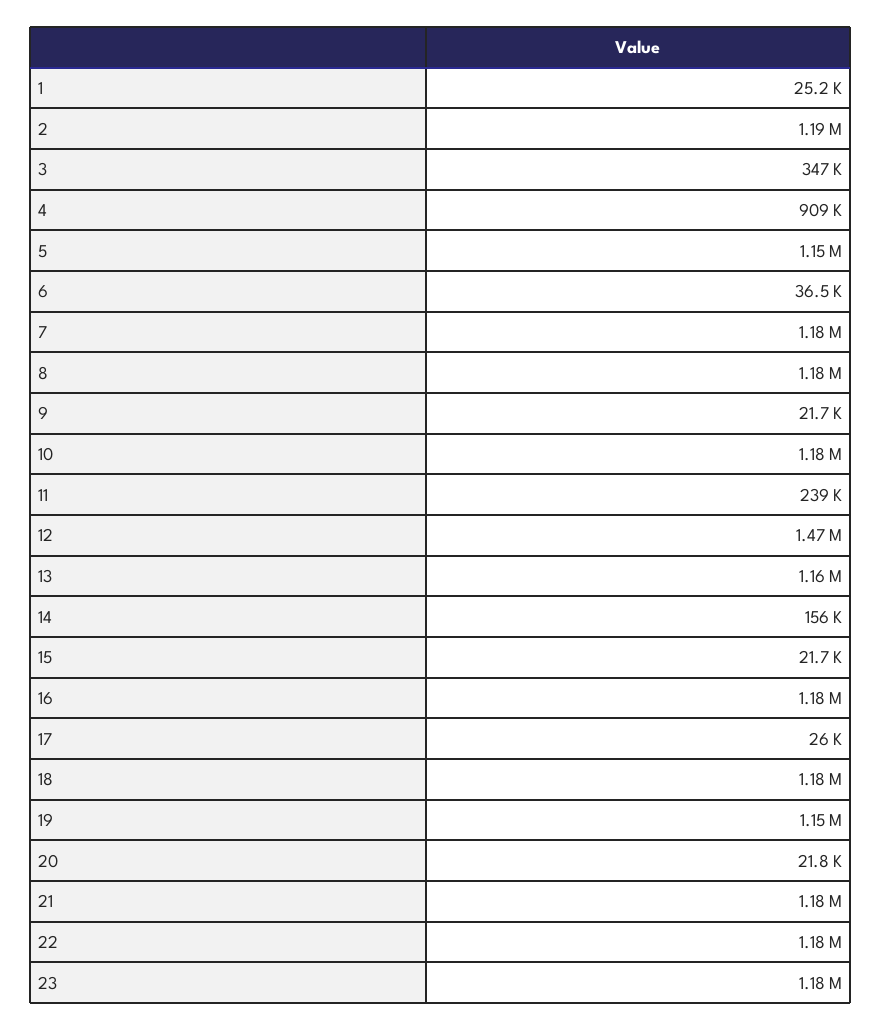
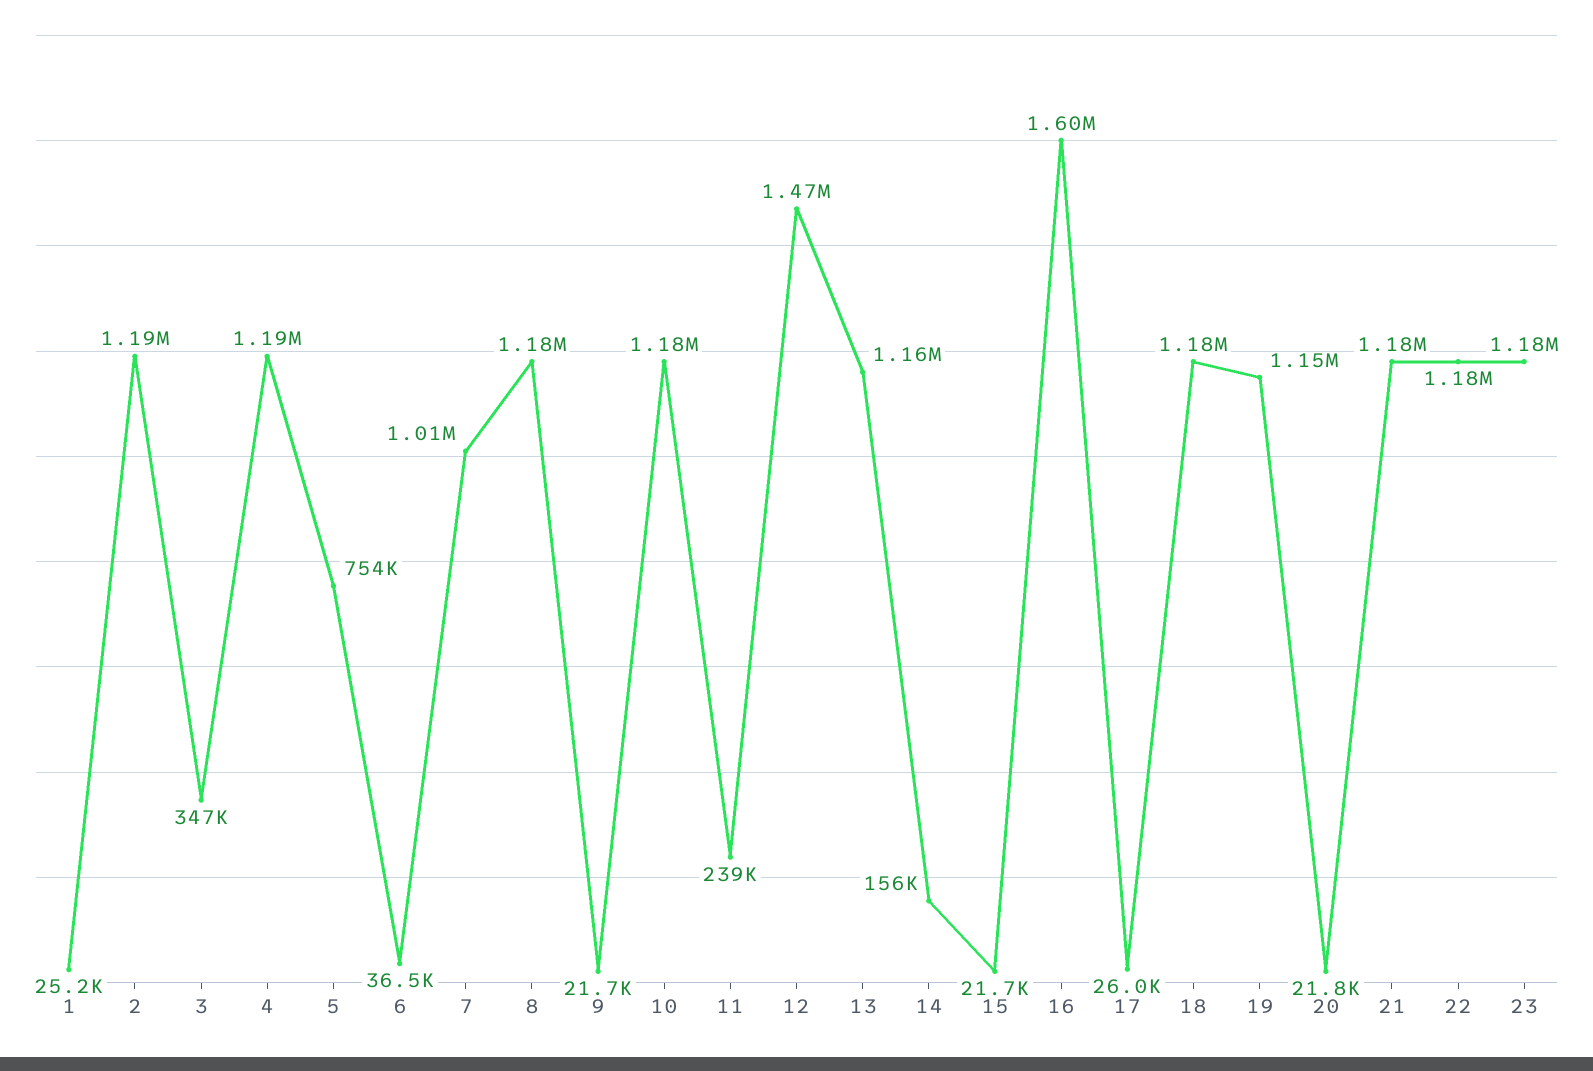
4: 909000 -> 1190000
5: 1150000 -> 754000
7: 1180000 -> 1010000
16: 1180000 -> 1600000

